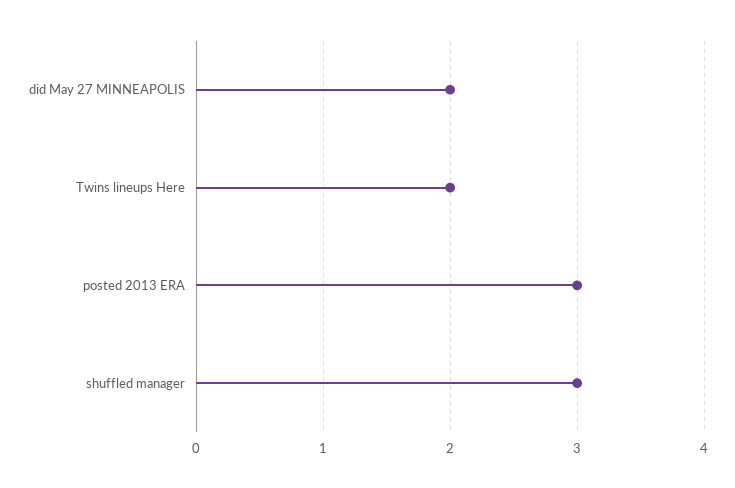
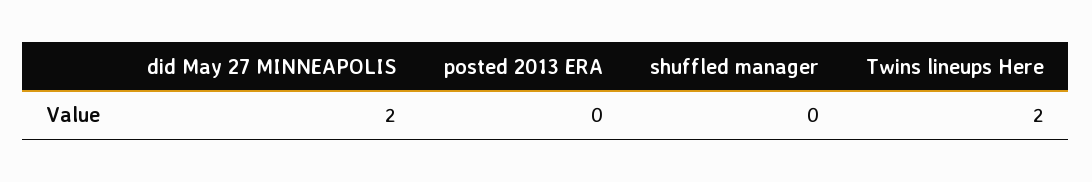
posted 2013 ERA: 3 -> 0
shuffled manager: 3 -> 0

